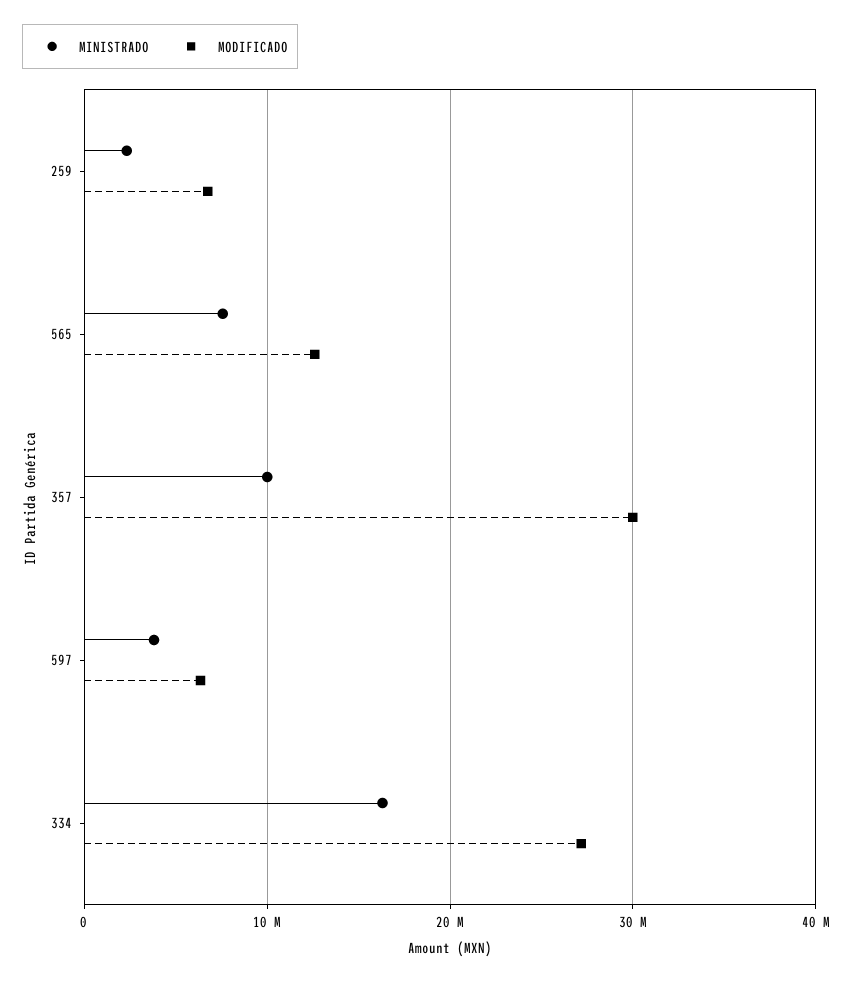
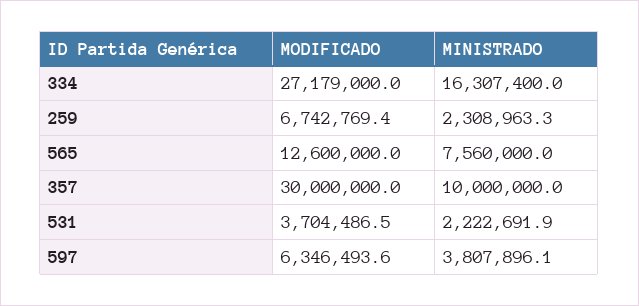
MODIFICADO, 531: none -> 3704486.5
MINISTRADO, 531: none -> 2222691.9

